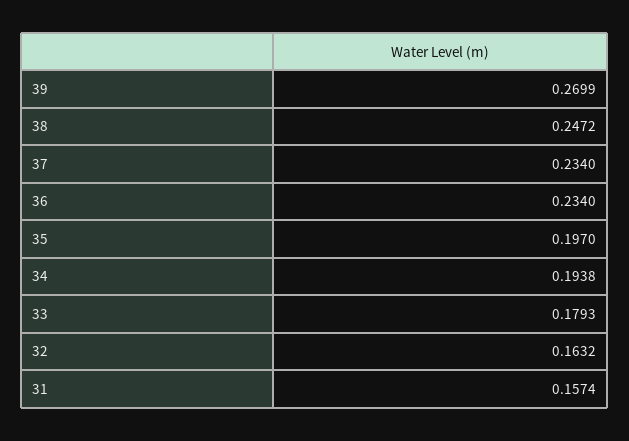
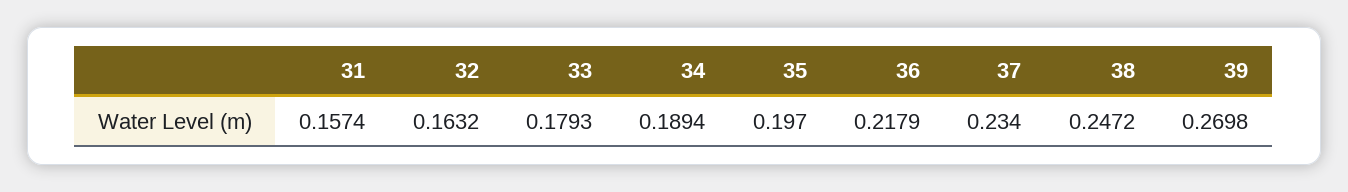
39: 0.2699 -> 0.2698
36: 0.234 -> 0.2179
34: 0.1938 -> 0.1894

